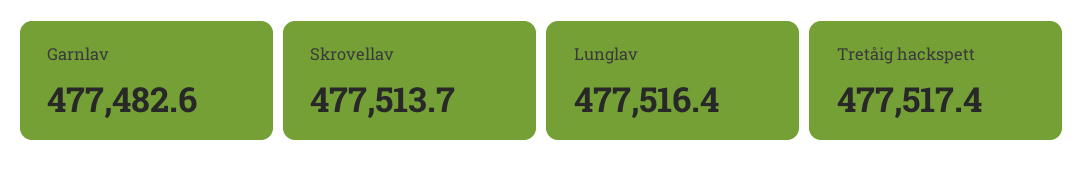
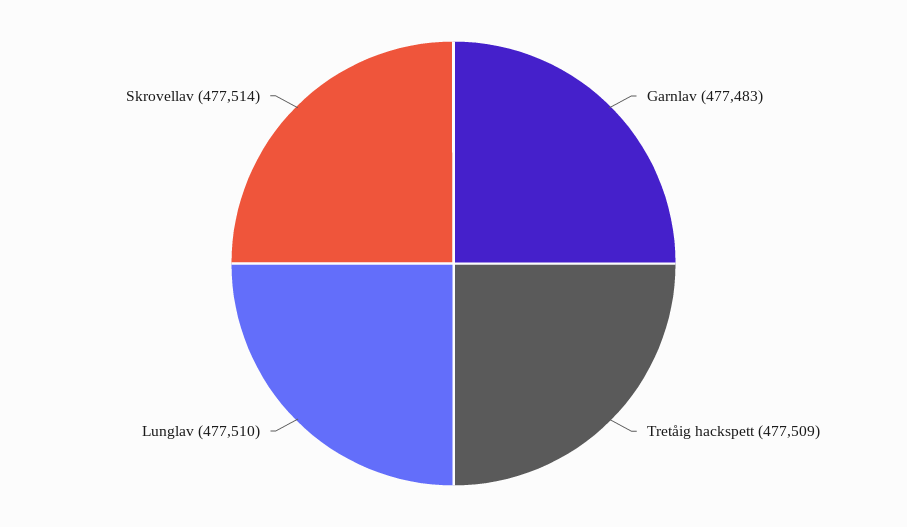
Lunglav: 477516.4 -> 477510
Tretåig hackspett: 477517.4 -> 477509

